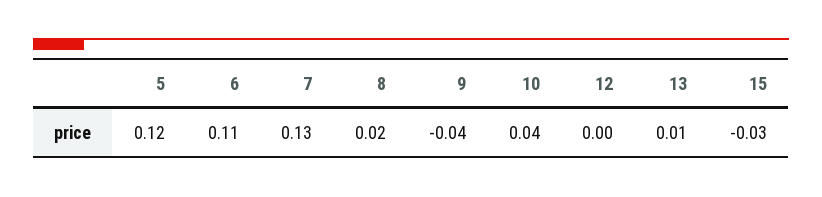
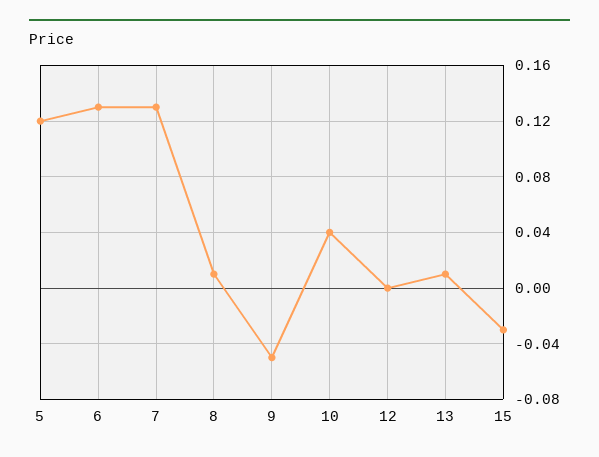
6: 0.11 -> 0.13
8: 0.02 -> 0.01
9: -0.04 -> -0.05

